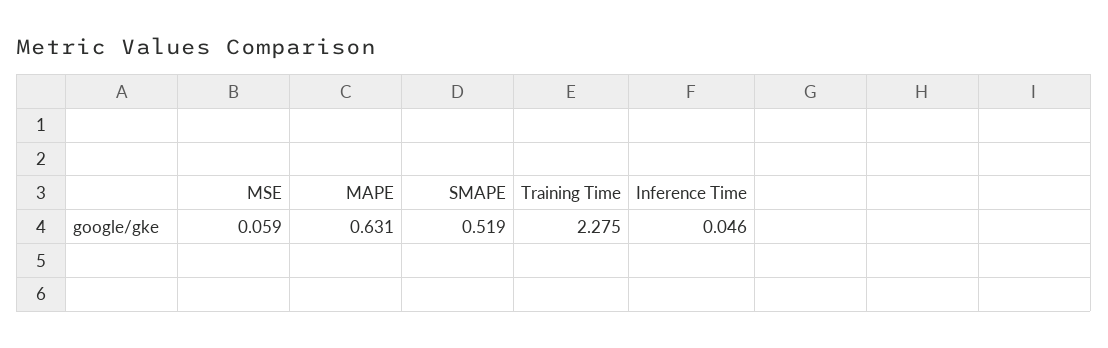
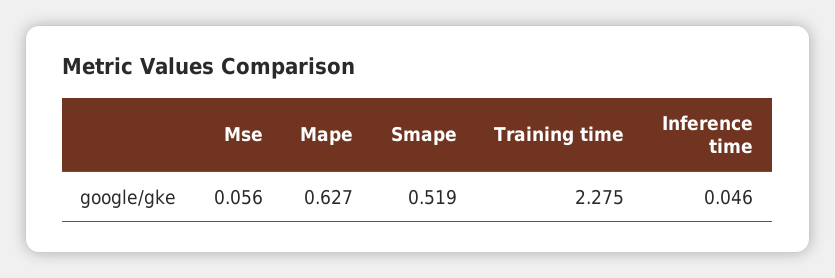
MSE: 0.059 -> 0.056
MAPE: 0.631 -> 0.627

